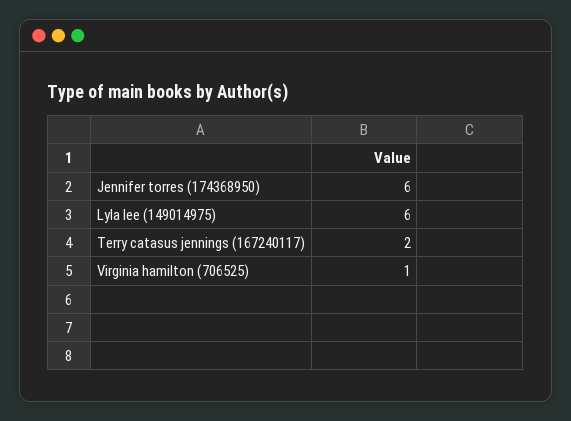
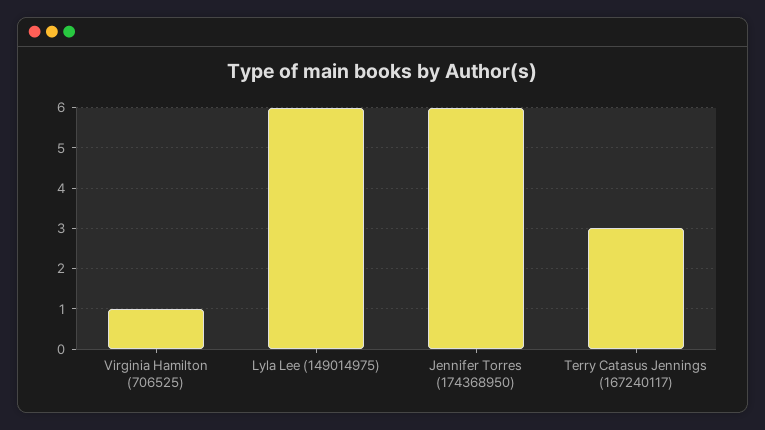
Terry catasus jennings (167240117): 2 -> 3

